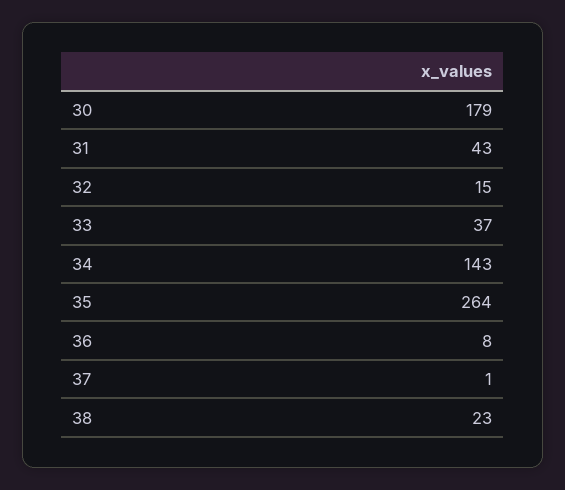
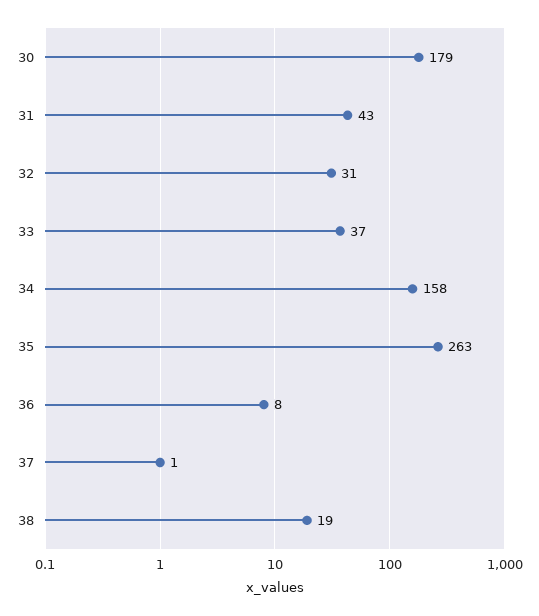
32: 15 -> 31
34: 143 -> 158
35: 264 -> 263
38: 23 -> 19

